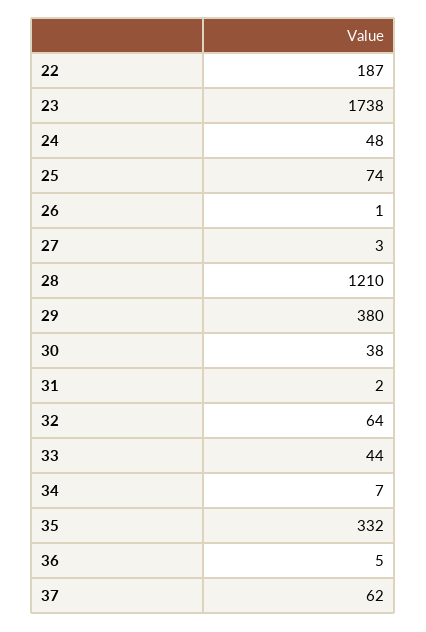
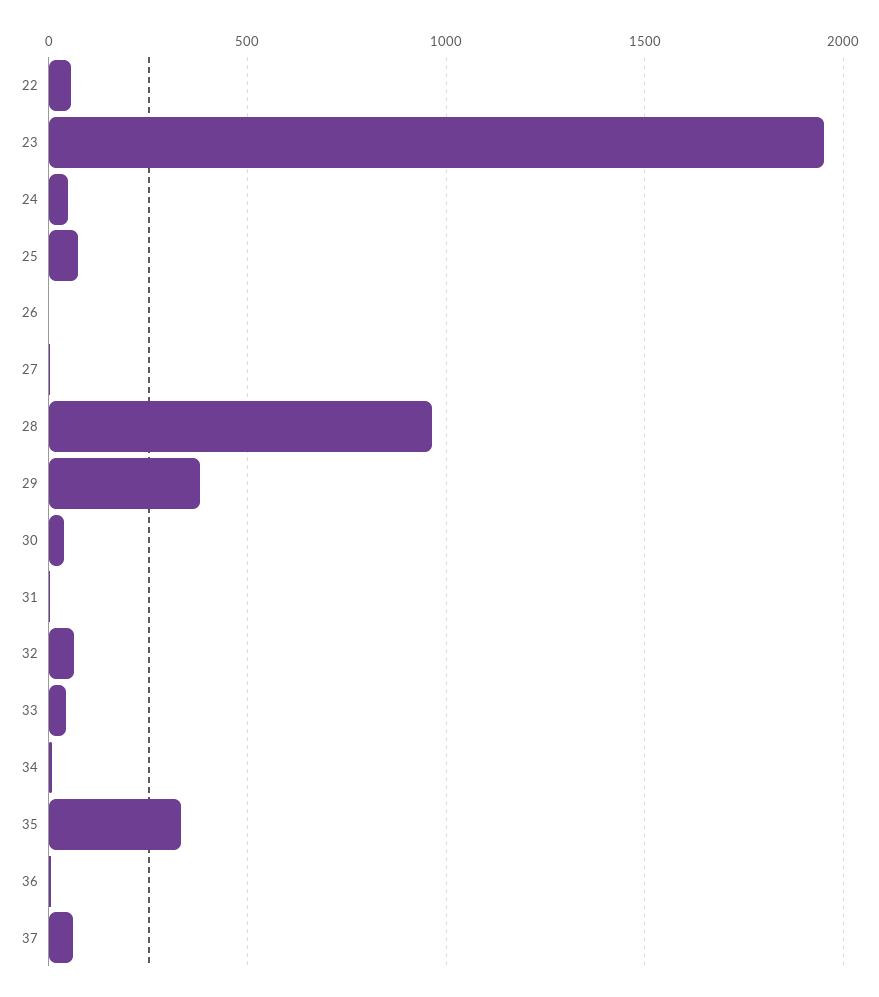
22: 187 -> 50
23: 1738 -> 1950
28: 1210 -> 950

